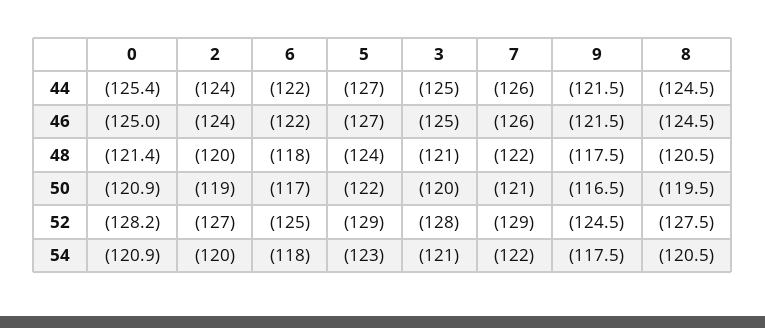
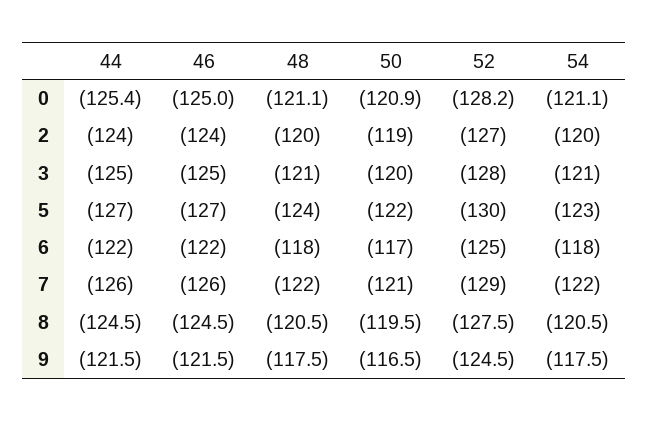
0, 48: -121.4 -> -121.1
5, 52: -129 -> -130
0, 54: -120.9 -> -121.1

